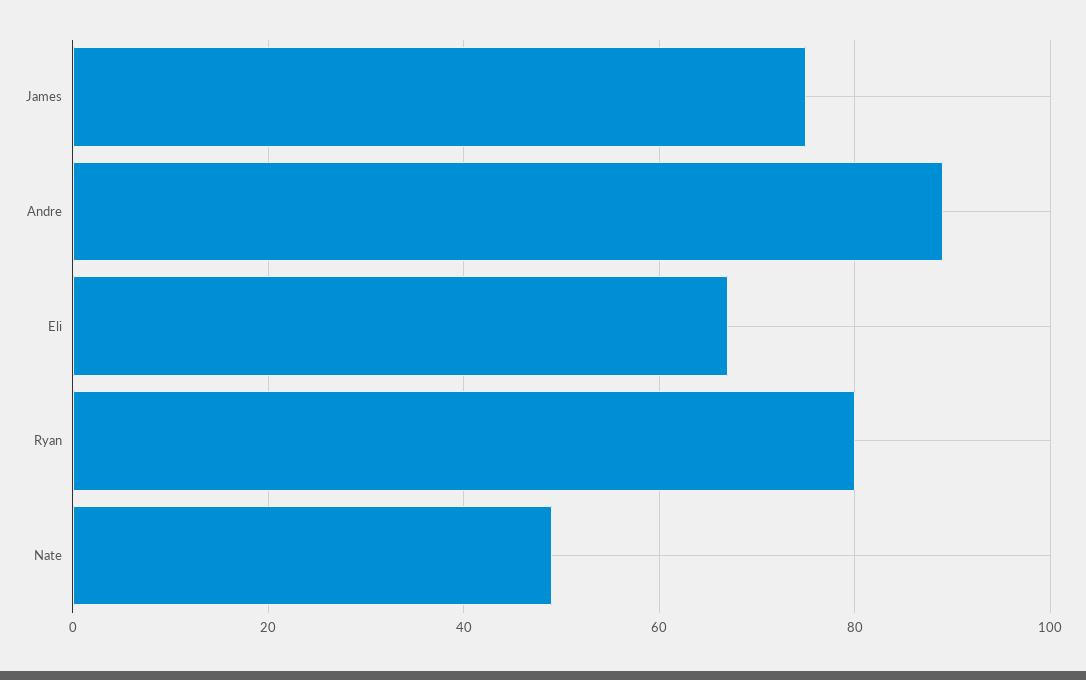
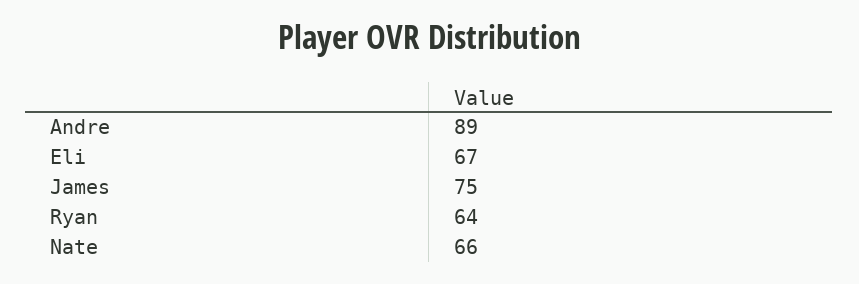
Ryan: 80 -> 64
Nate: 50 -> 66

